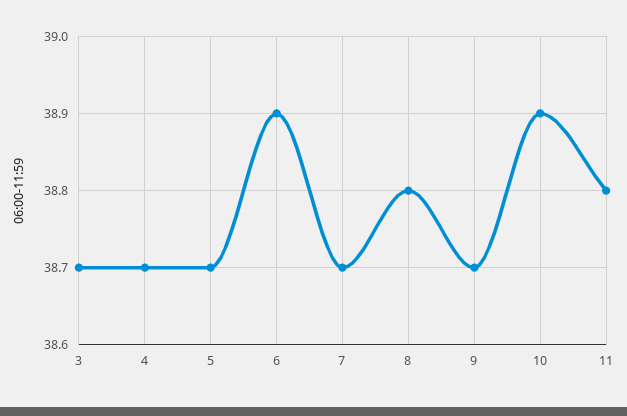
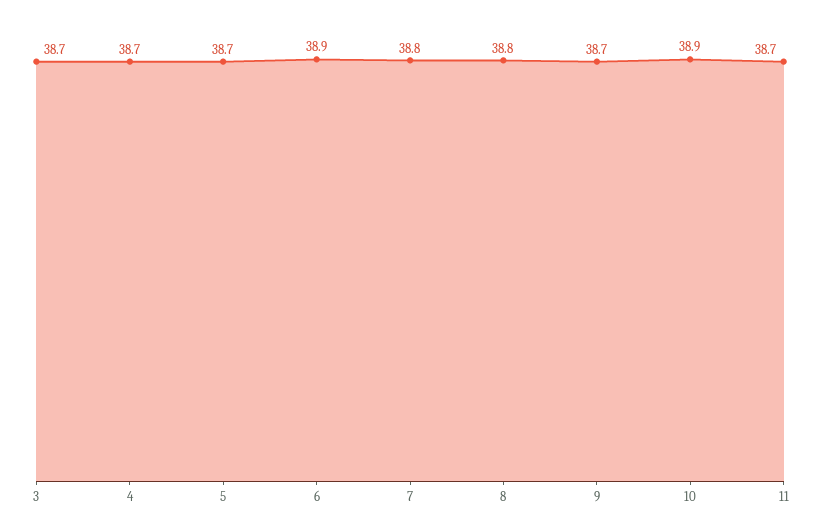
7: 38.7 -> 38.8
11: 38.8 -> 38.7

